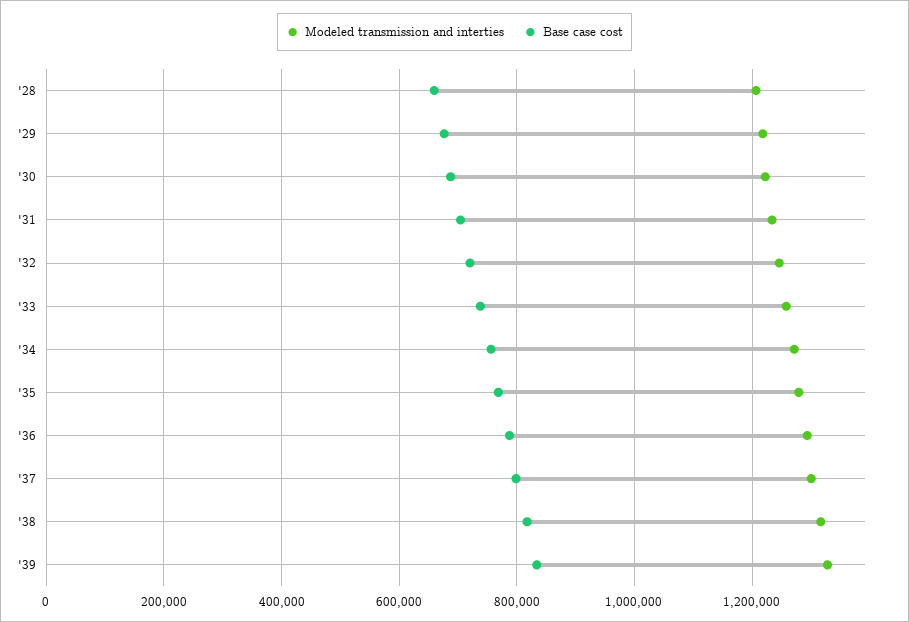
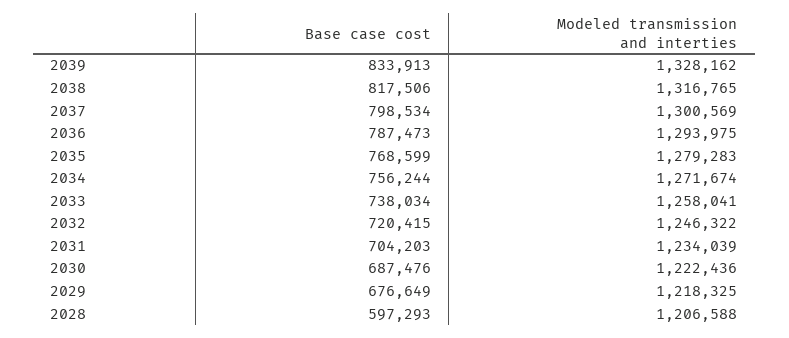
Base case cost, '28: 660000 -> 597293

